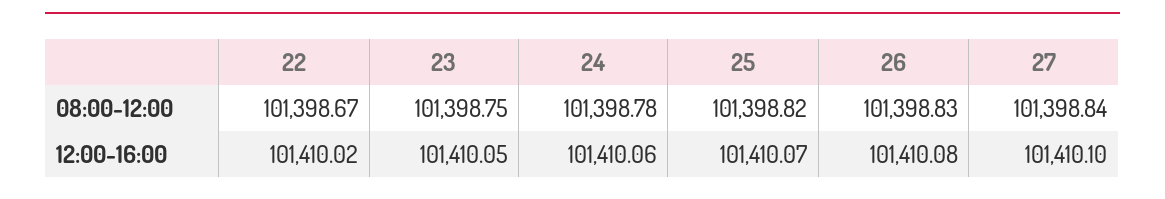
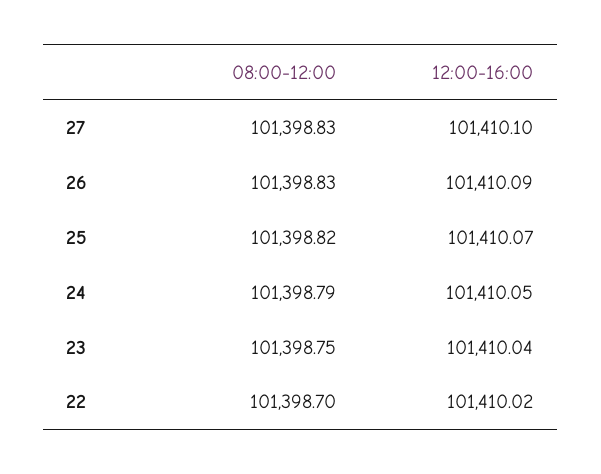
22, 08:00-12:00: 101398.67 -> 101398.7
24, 08:00-12:00: 101398.78 -> 101398.79
27, 08:00-12:00: 101398.84 -> 101398.83
23, 12:00-16:00: 101410.05 -> 101410.04
24, 12:00-16:00: 101410.06 -> 101410.05
26, 12:00-16:00: 101410.08 -> 101410.09

